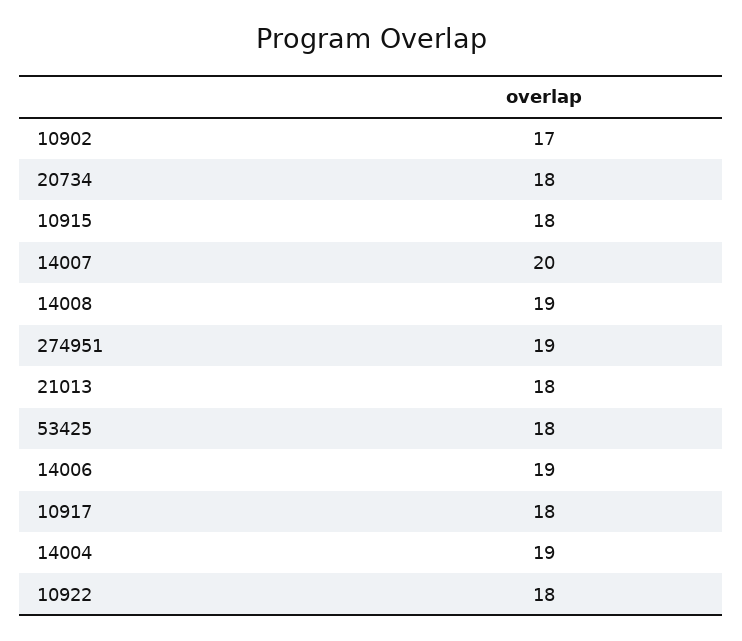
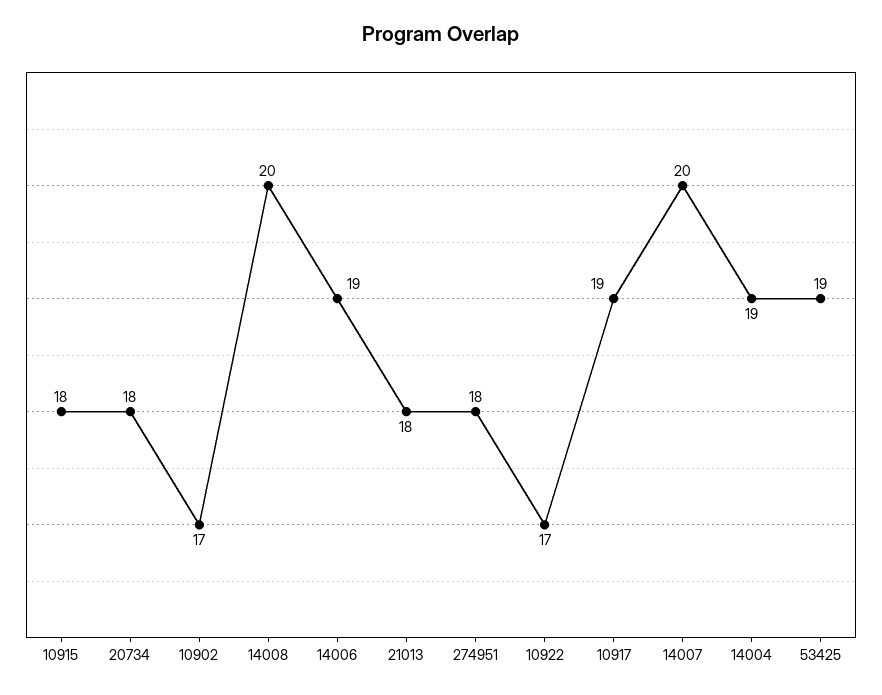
14008: 19 -> 20
274951: 19 -> 18
53425: 18 -> 19
10917: 18 -> 19
10922: 18 -> 17

